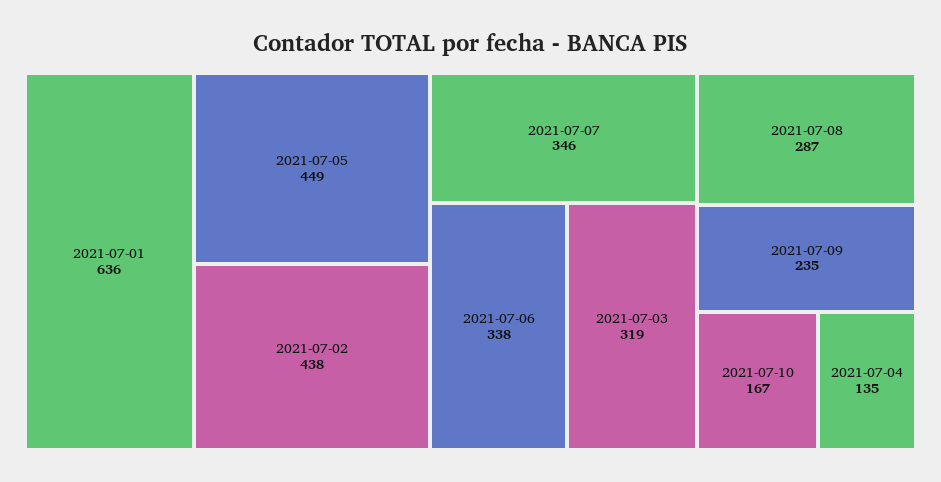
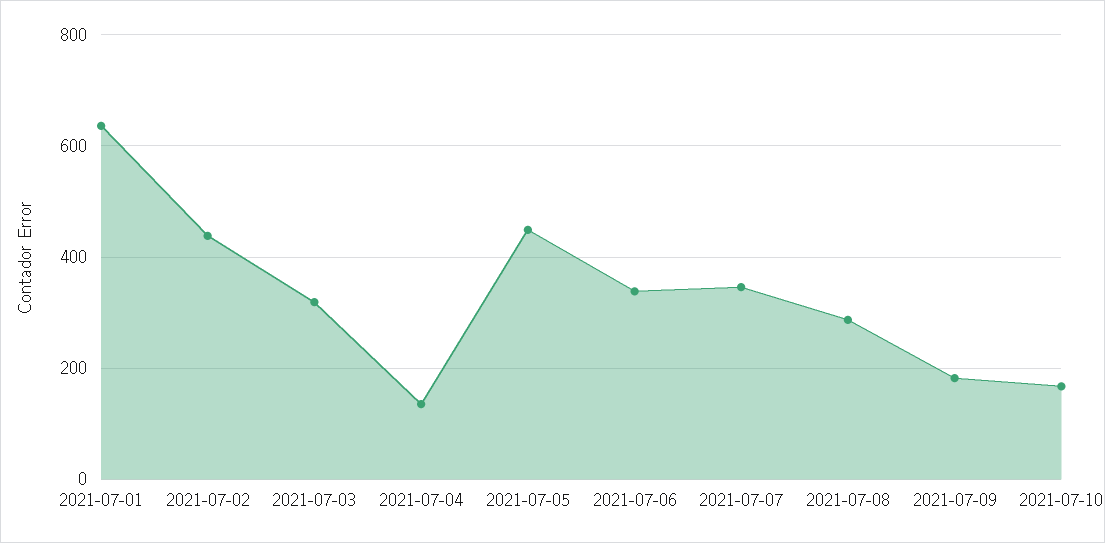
2021-07-09: 235 -> 180

